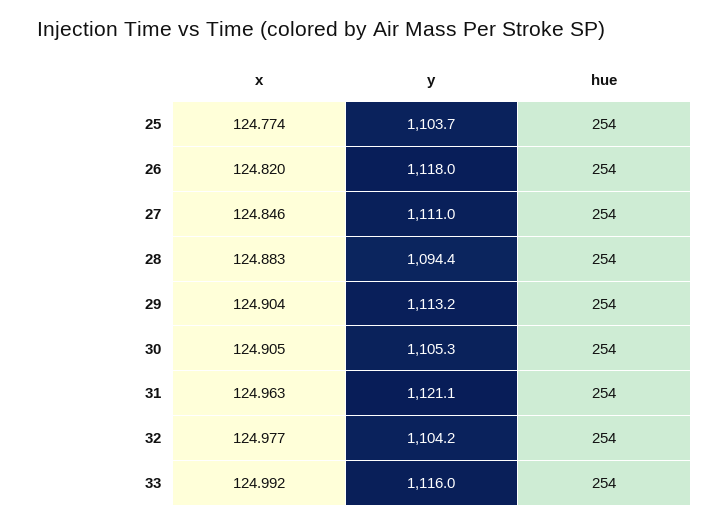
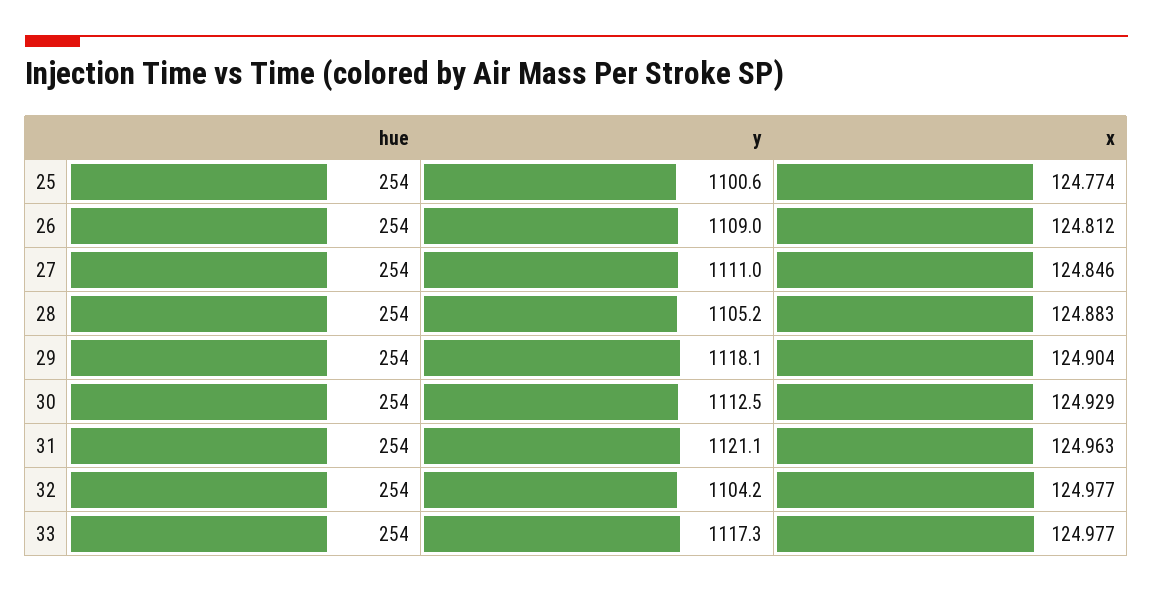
y, 25: 1103.7 -> 1100.6
x, 26: 124.82 -> 124.812
y, 26: 1118 -> 1109
y, 28: 1094.4 -> 1105.2
y, 29: 1113.2 -> 1118.1
x, 30: 124.905 -> 124.929
y, 30: 1105.3 -> 1112.5
x, 33: 124.992 -> 124.977
y, 33: 1116 -> 1117.3

